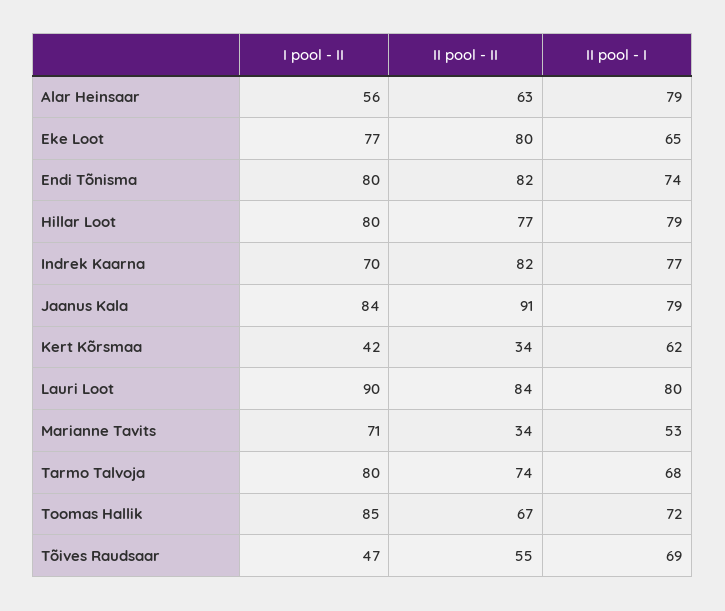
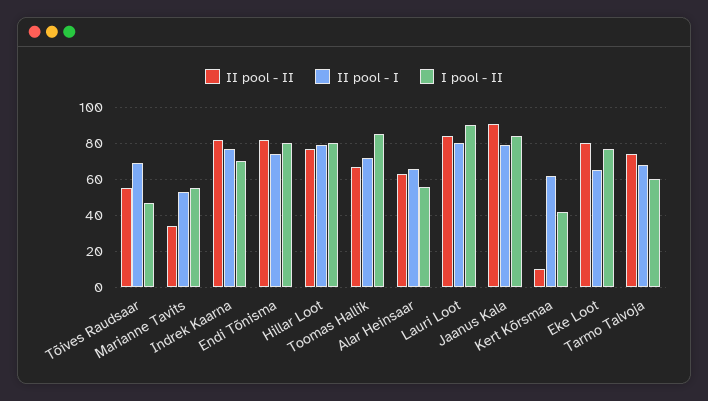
II pool - I, Alar Heinsaar: 79 -> 65
II pool - II, Kert Kõrsmaa: 34 -> 10
I pool - II, Marianne Tavits: 71 -> 55
I pool - II, Tarmo Talvoja: 80 -> 60

